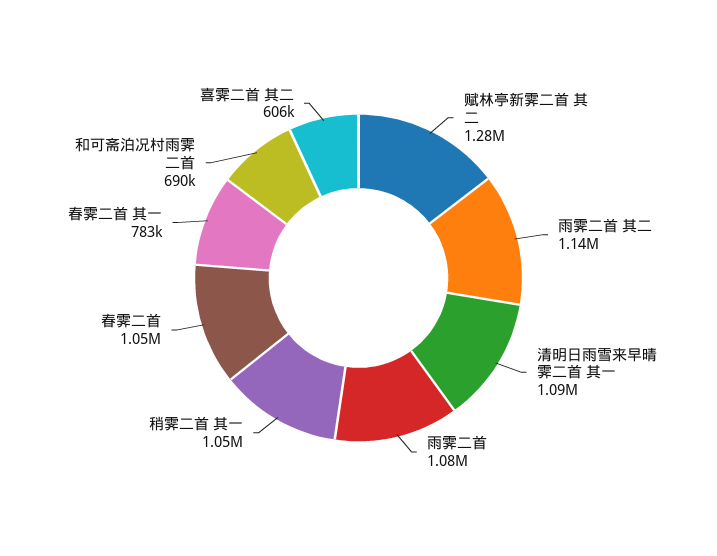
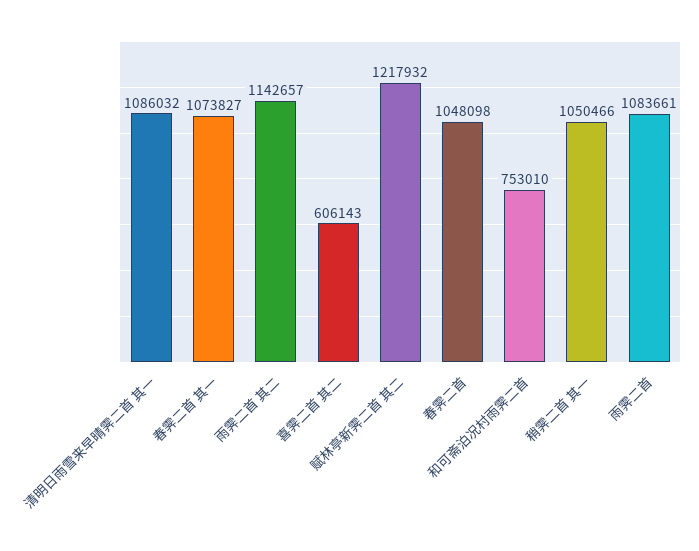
赋林亭新霁二首 其二: 1280000 -> 1217932
春霁二首 其一: 783000 -> 1073827
和可斋泊况村雨霁二首: 690000 -> 753010

